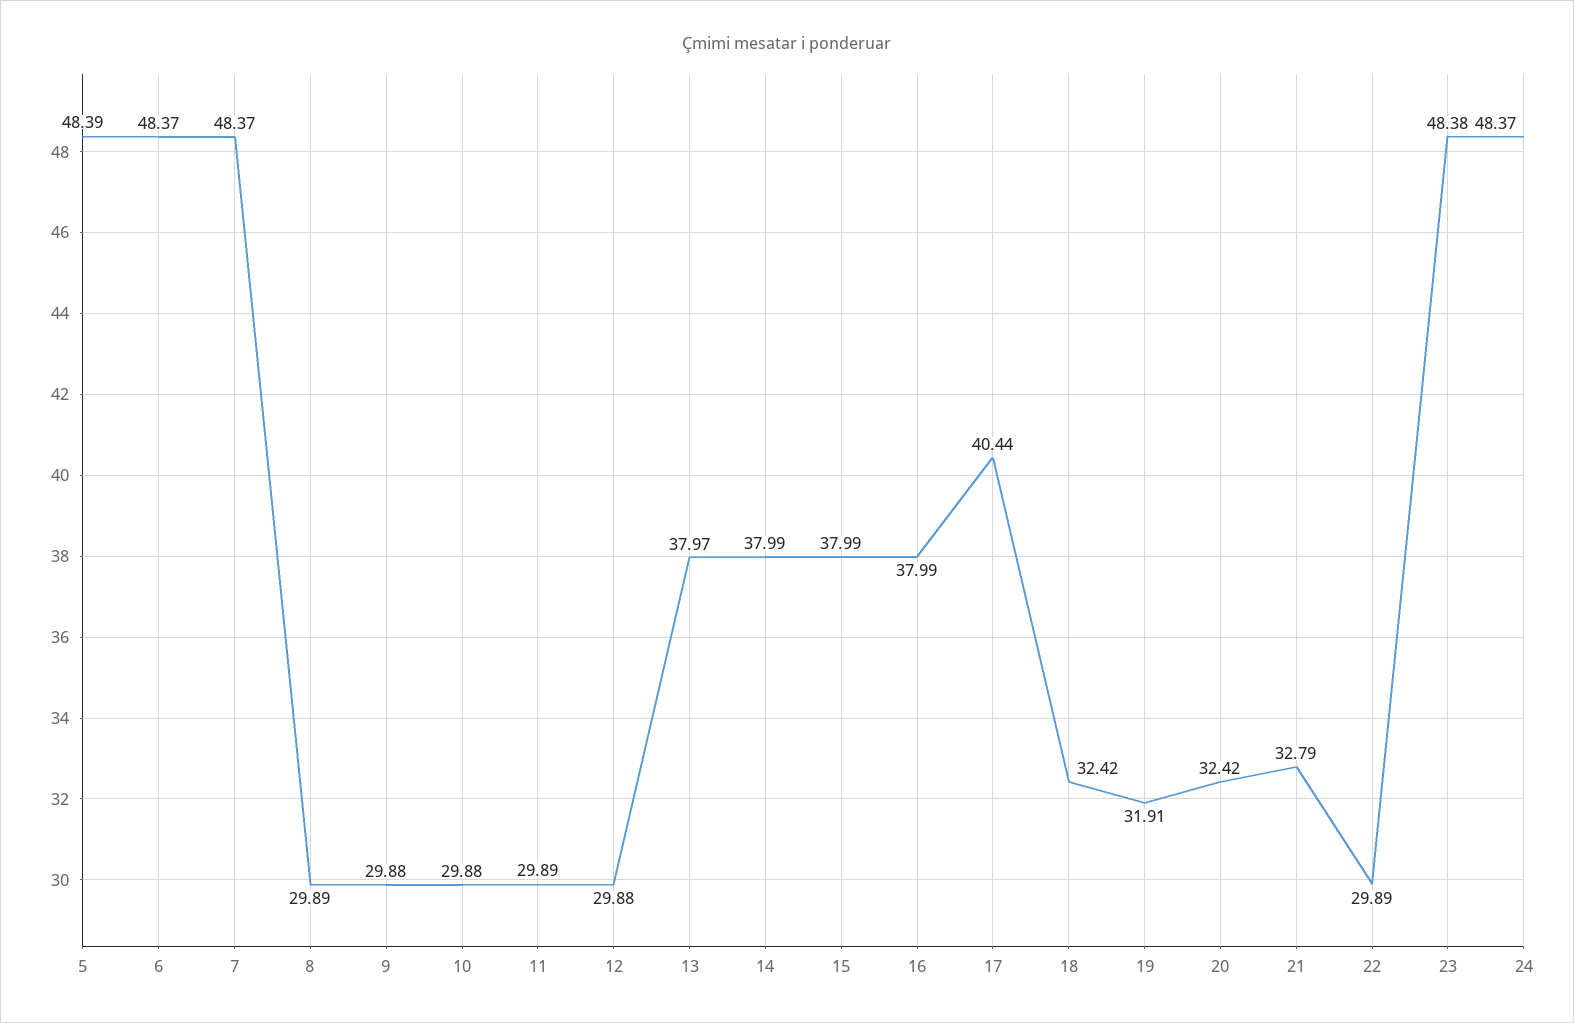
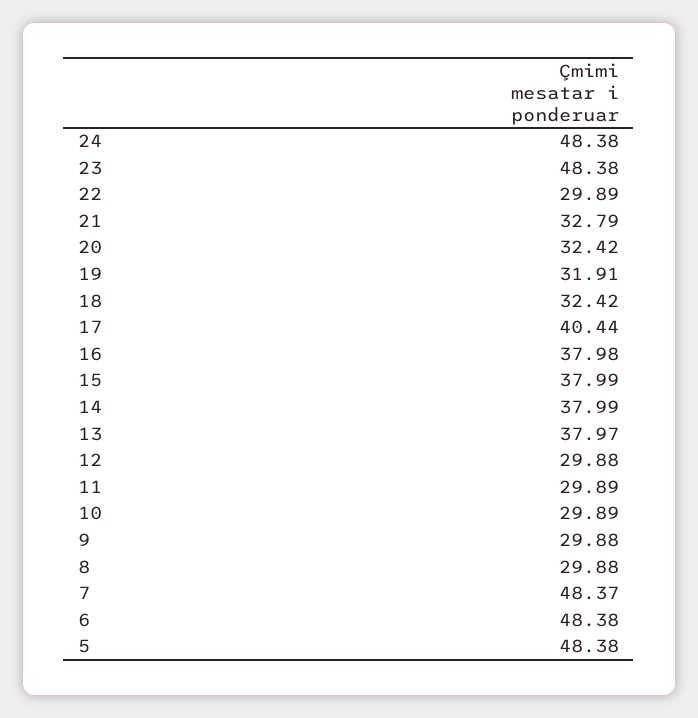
5: 48.39 -> 48.38
6: 48.37 -> 48.38
8: 29.89 -> 29.88
10: 29.88 -> 29.89
16: 37.99 -> 37.98
24: 48.37 -> 48.38

